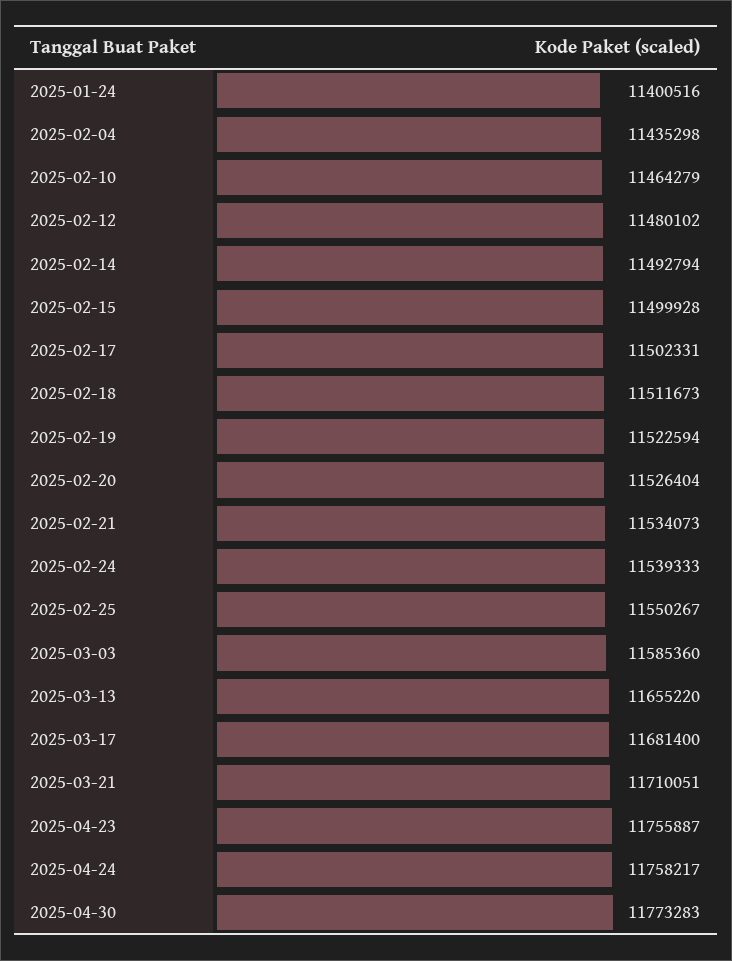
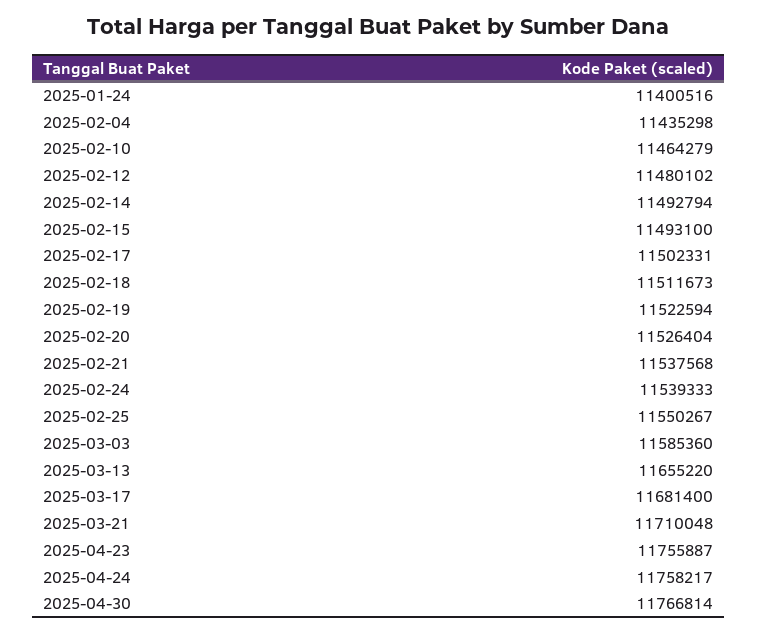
2025-02-15: 11499928 -> 11493100
2025-02-21: 11534073 -> 11537568
2025-03-21: 11710051 -> 11710048
2025-04-30: 11773283 -> 11766814

